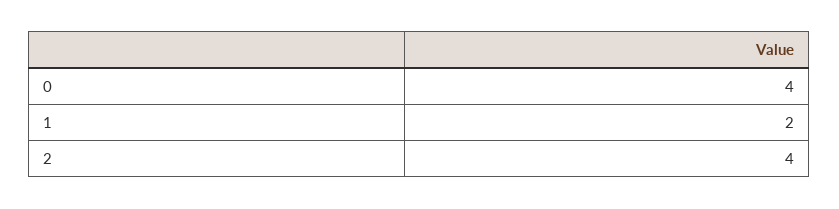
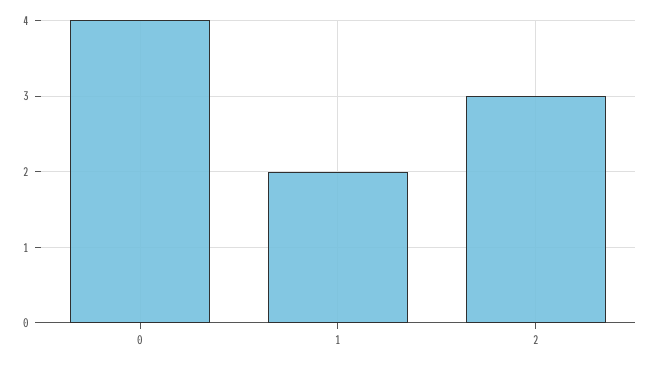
2: 4 -> 3

